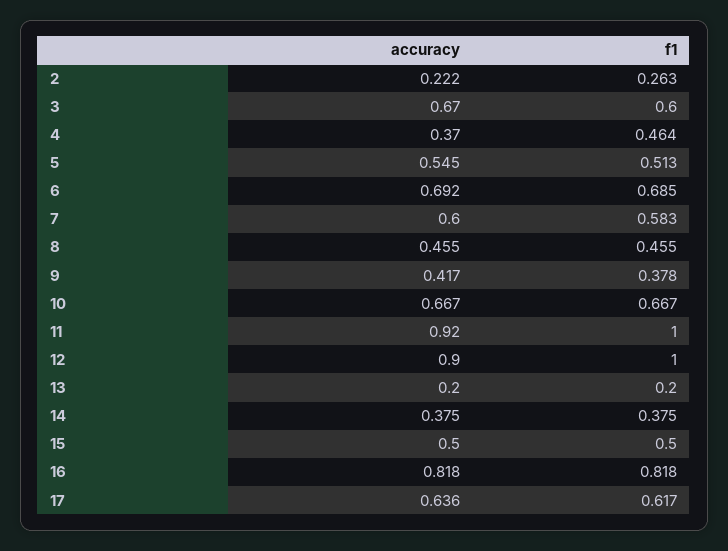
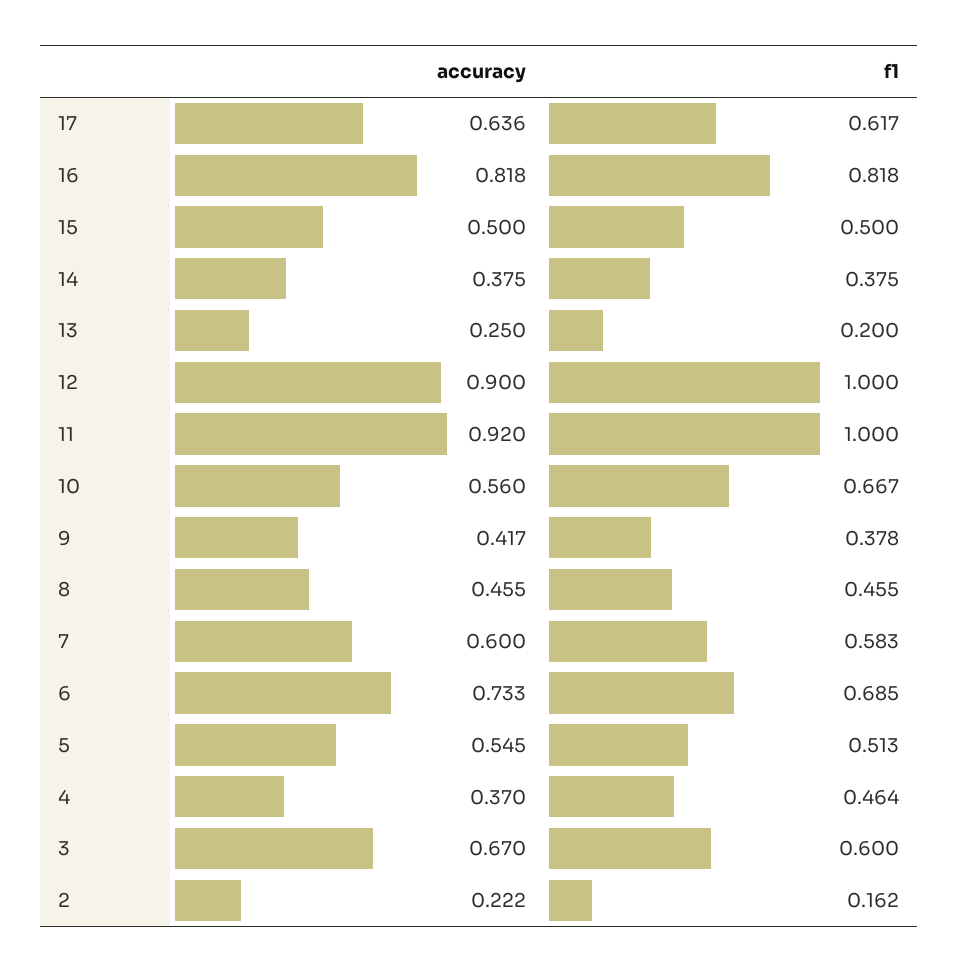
f1, 2: 0.263 -> 0.162
accuracy, 6: 0.692 -> 0.733
accuracy, 10: 0.667 -> 0.56
accuracy, 13: 0.2 -> 0.25

